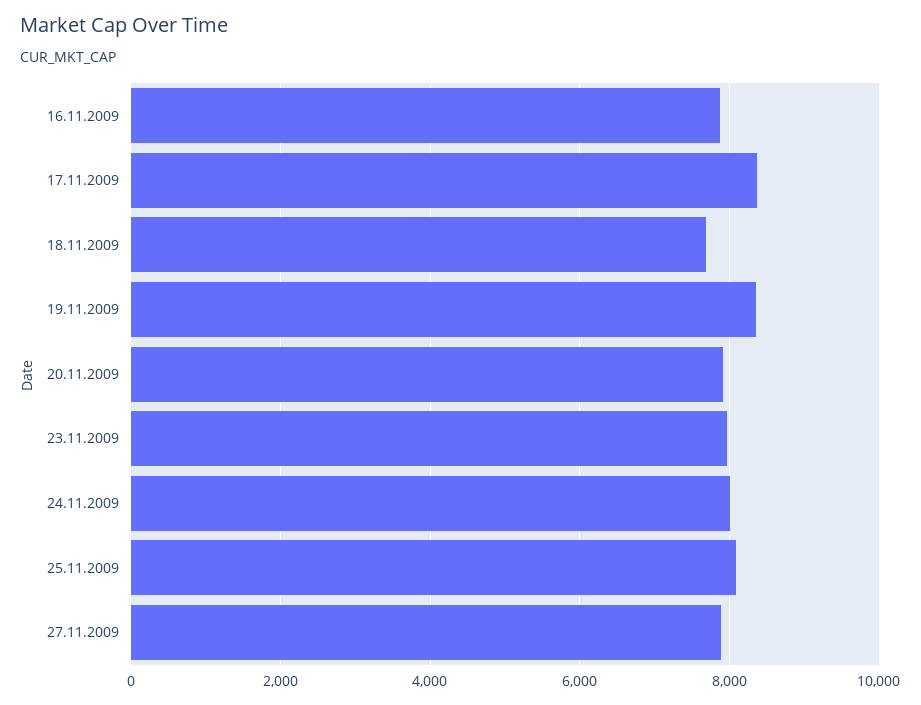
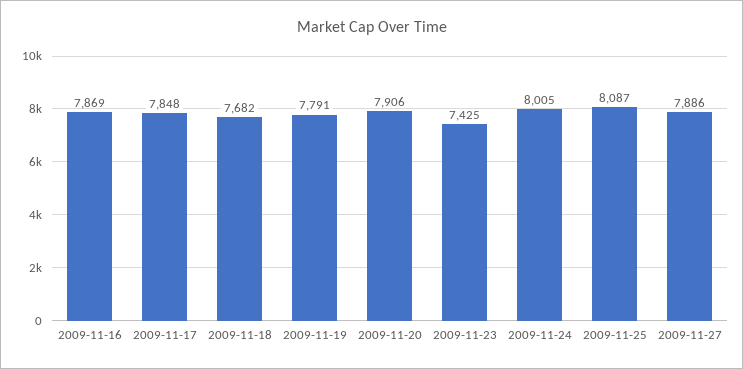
17.11.2009: 8400 -> 7848
19.11.2009: 8400 -> 7791
23.11.2009: 8000 -> 7425

